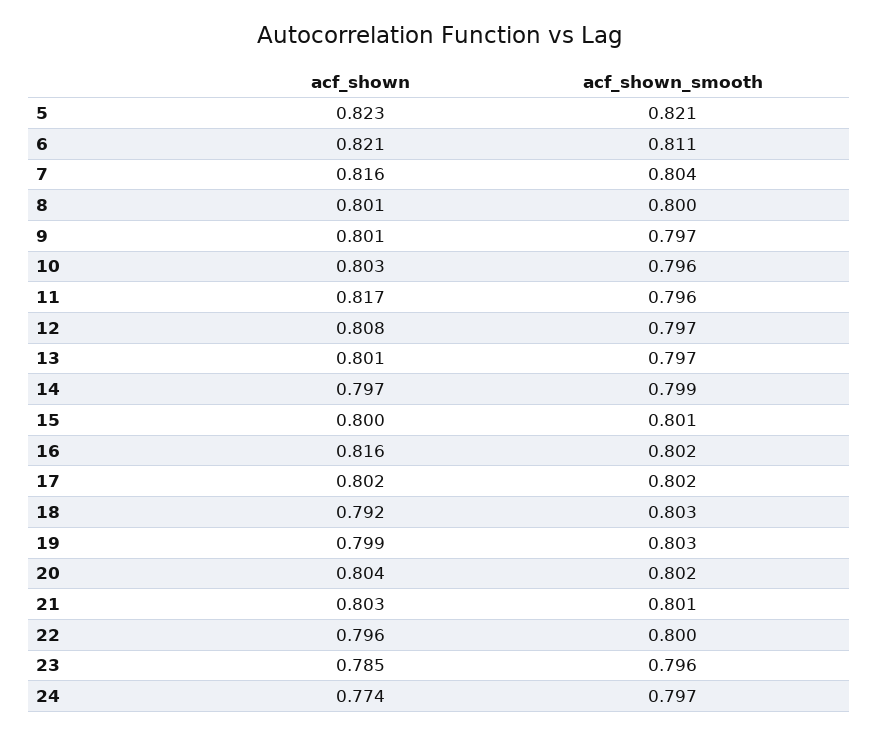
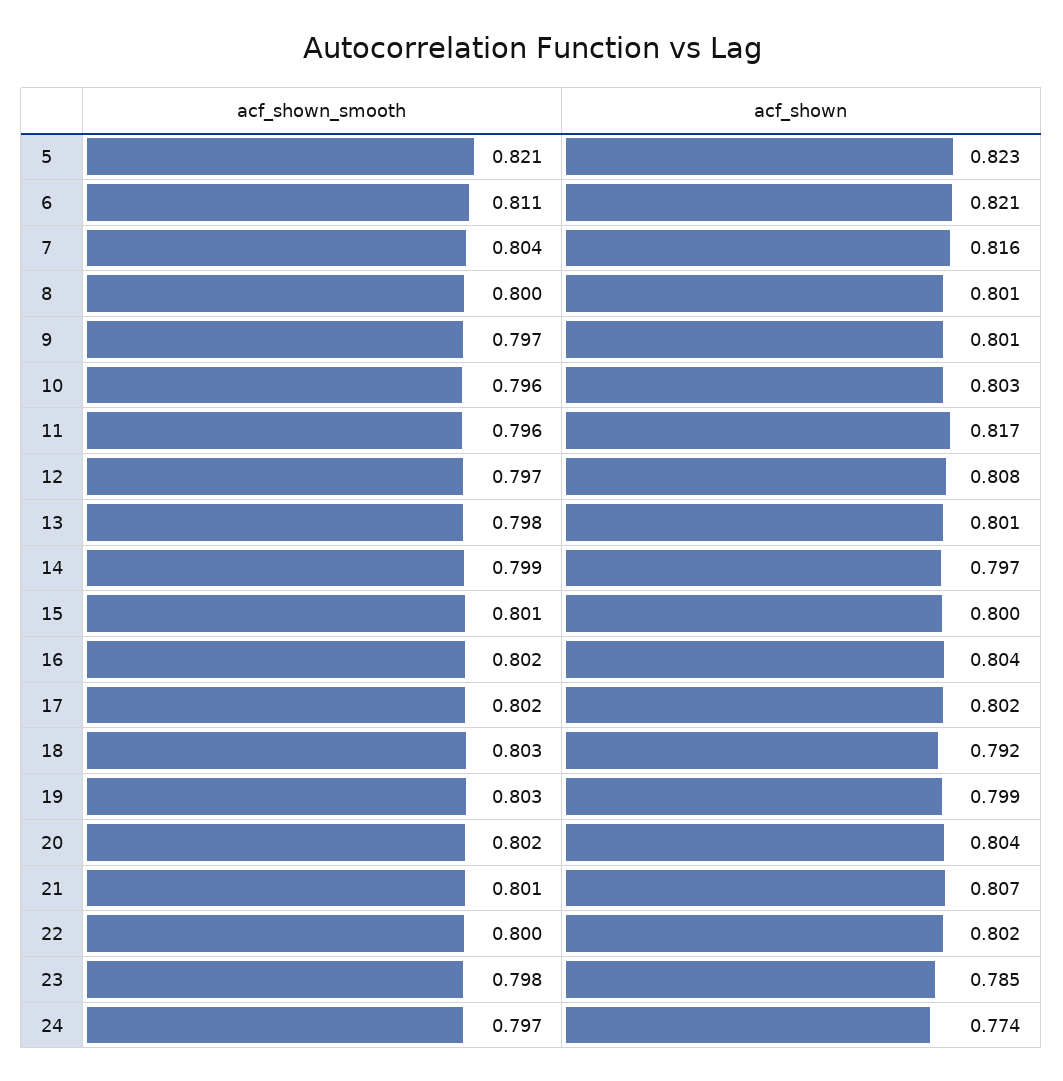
acf_shown_smooth, 13: 0.797 -> 0.798
acf_shown, 16: 0.816 -> 0.804
acf_shown, 21: 0.803 -> 0.807
acf_shown, 22: 0.796 -> 0.802
acf_shown_smooth, 23: 0.796 -> 0.798

